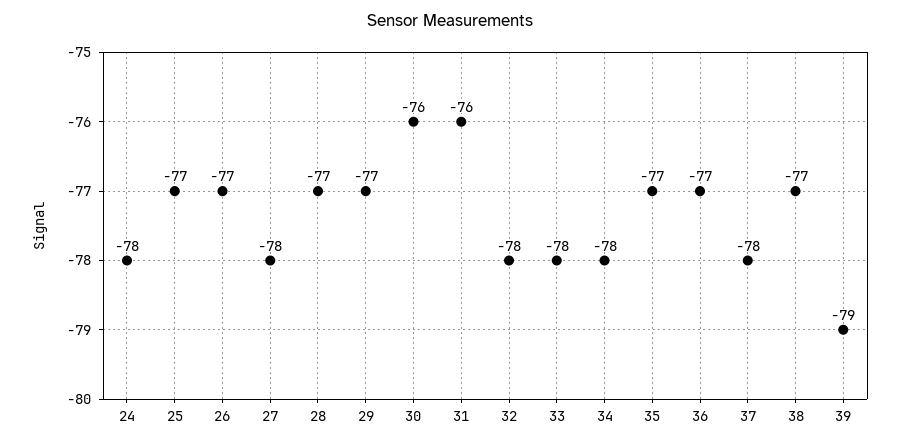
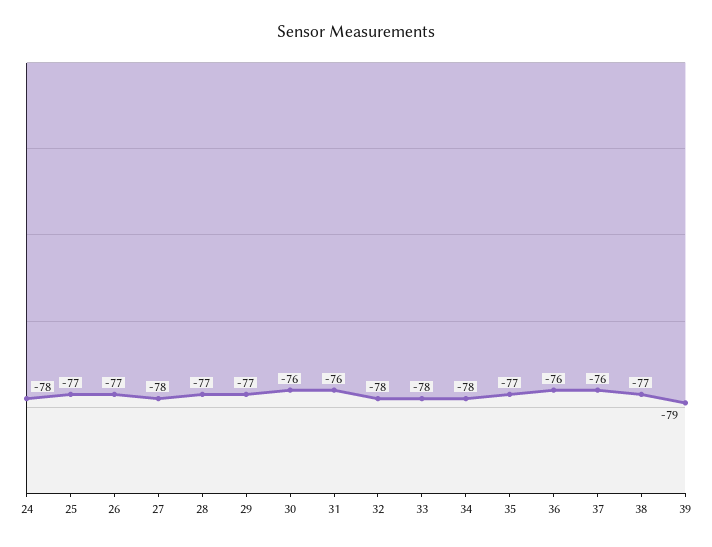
36: -77 -> -76
37: -78 -> -76

